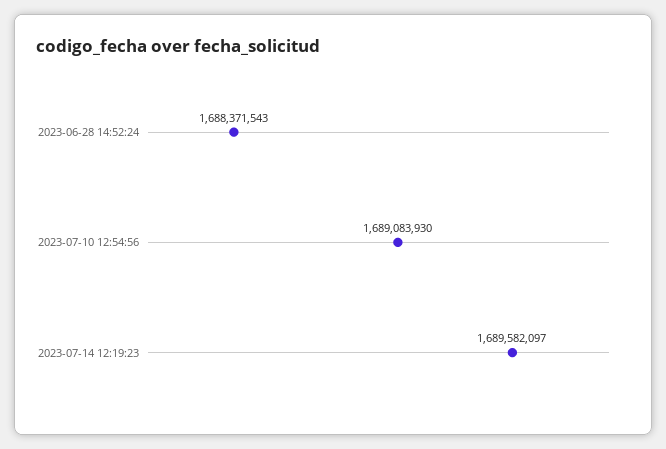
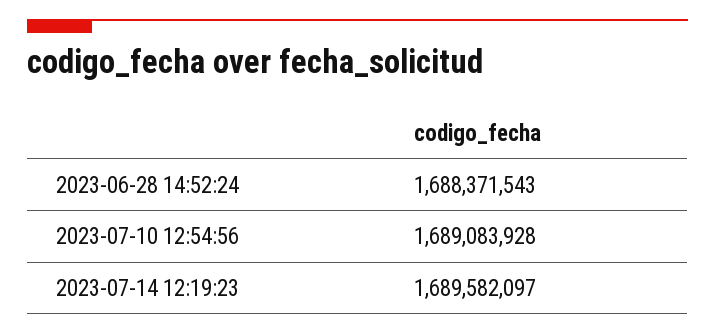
2023-07-10 12:54:56: 1689083930 -> 1689083928

